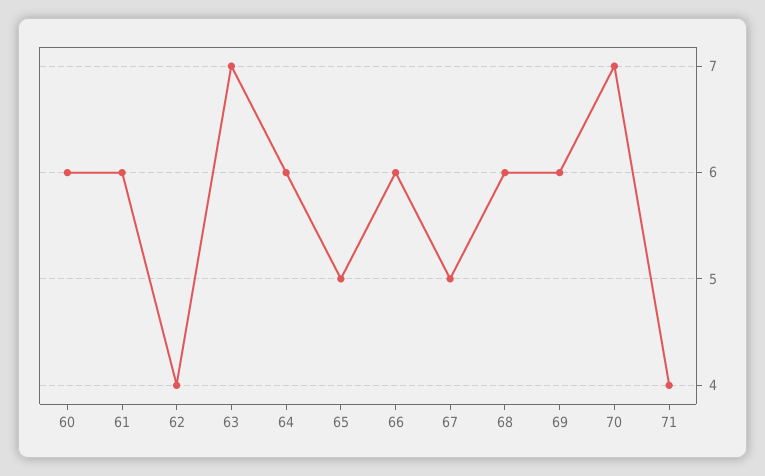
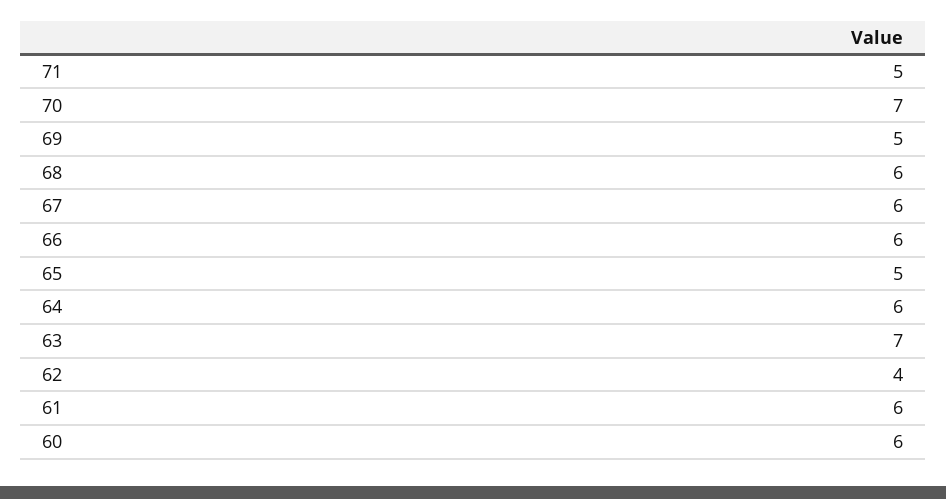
67: 5 -> 6
69: 6 -> 5
71: 4 -> 5

